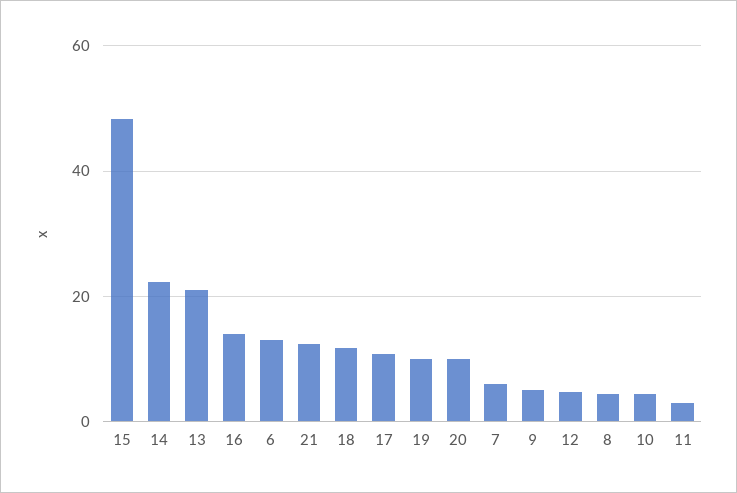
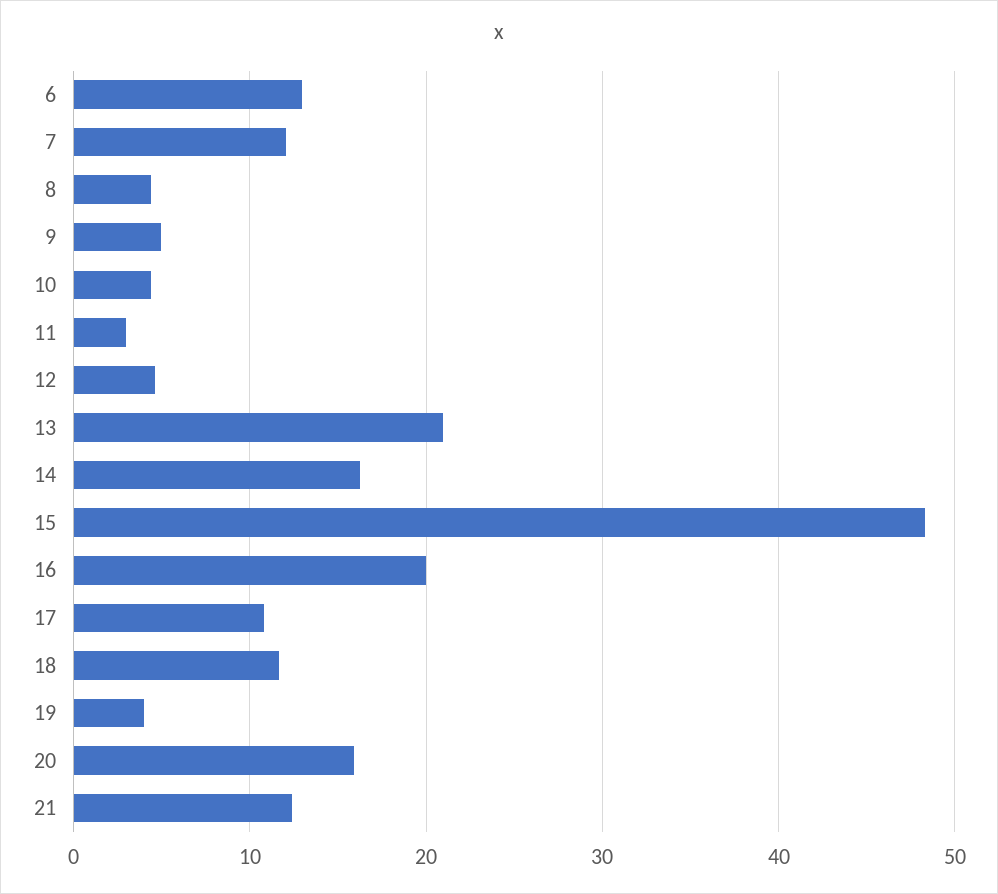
14: 22 -> 16
16: 14 -> 20
19: 10 -> 4
20: 10 -> 16
7: 6 -> 12

